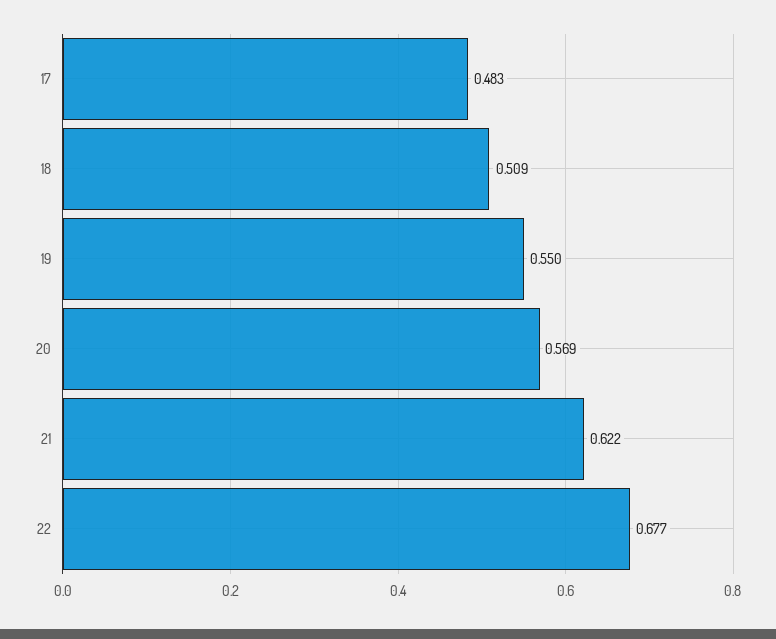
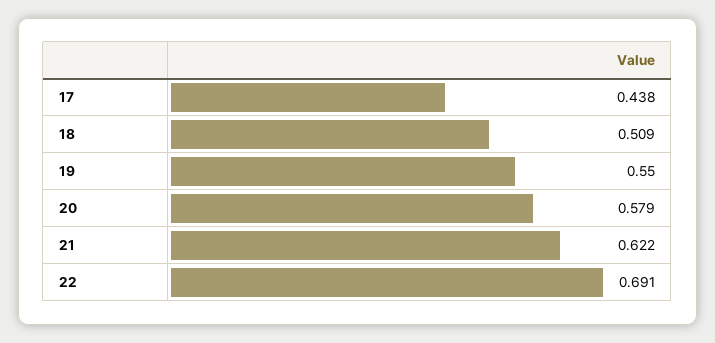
17: 0.483 -> 0.438
20: 0.569 -> 0.579
22: 0.677 -> 0.691

